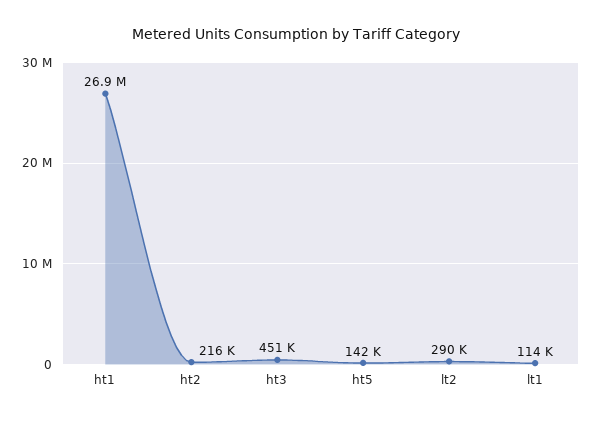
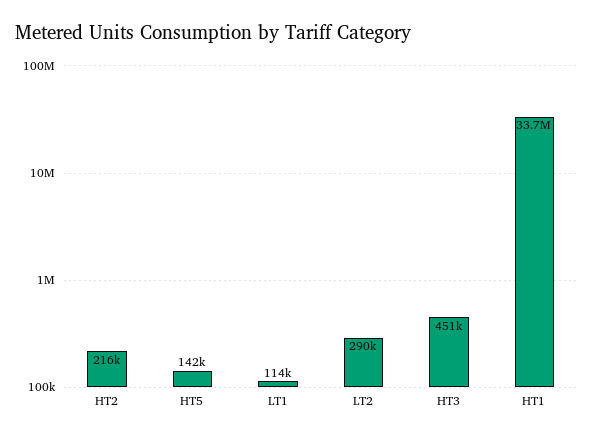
ht1: 26900000 -> 33700000

